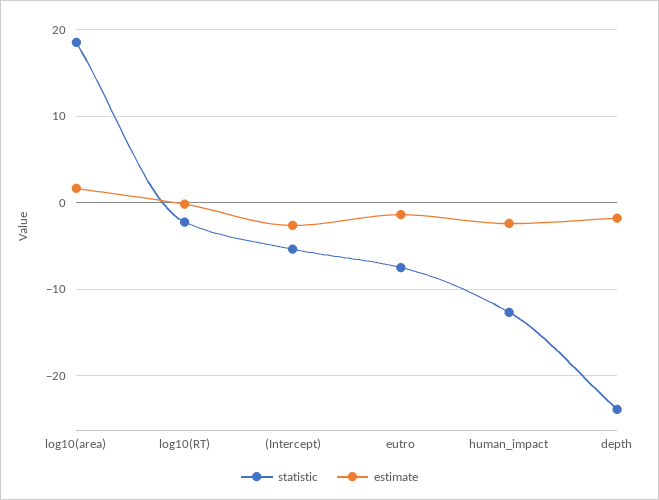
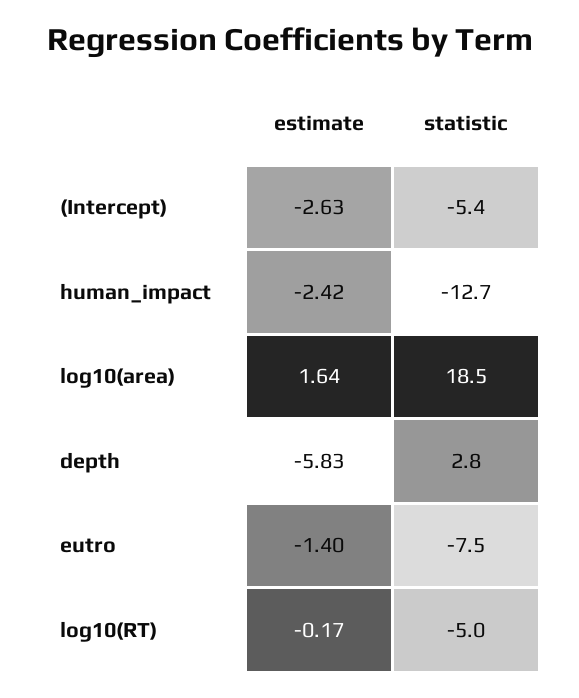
statistic, log10(RT): -2 -> -5
statistic, depth: -24 -> 2.8
estimate, depth: -2 -> -5.83

